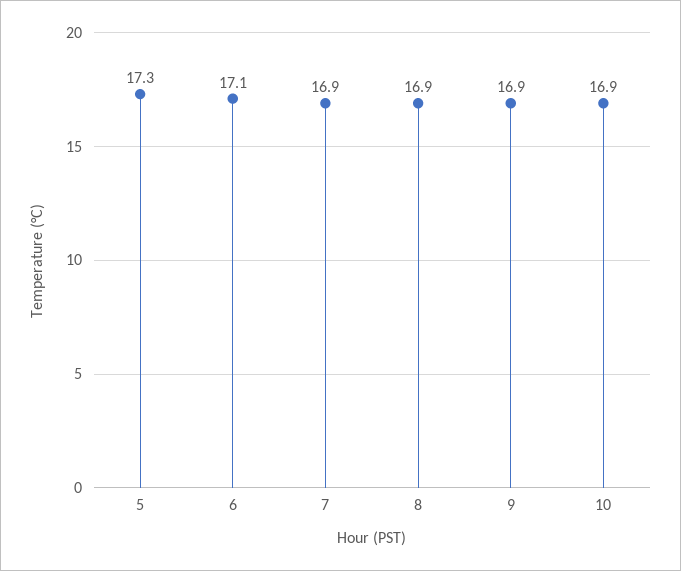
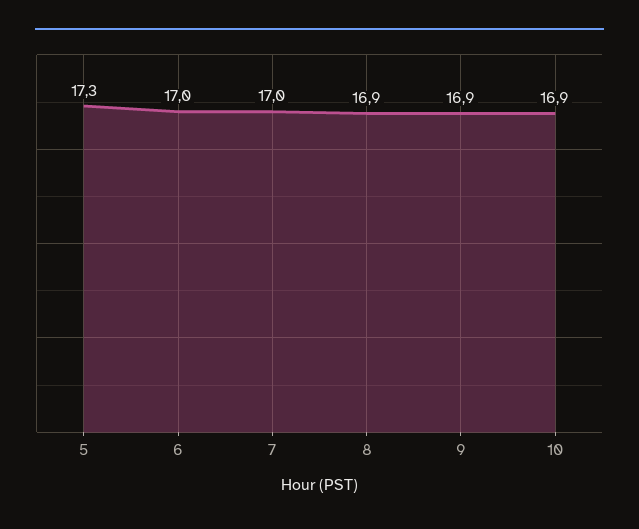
6: 17.1 -> 17
7: 16.9 -> 17

